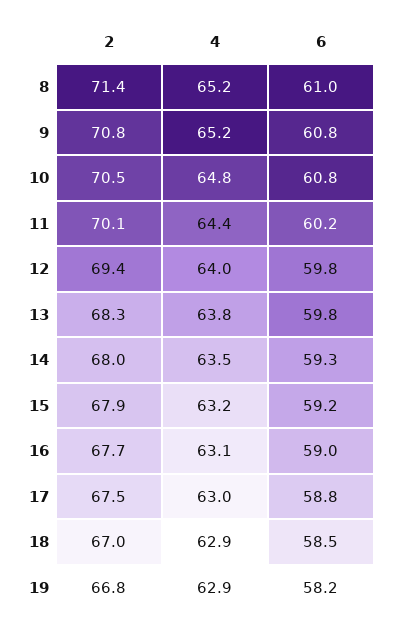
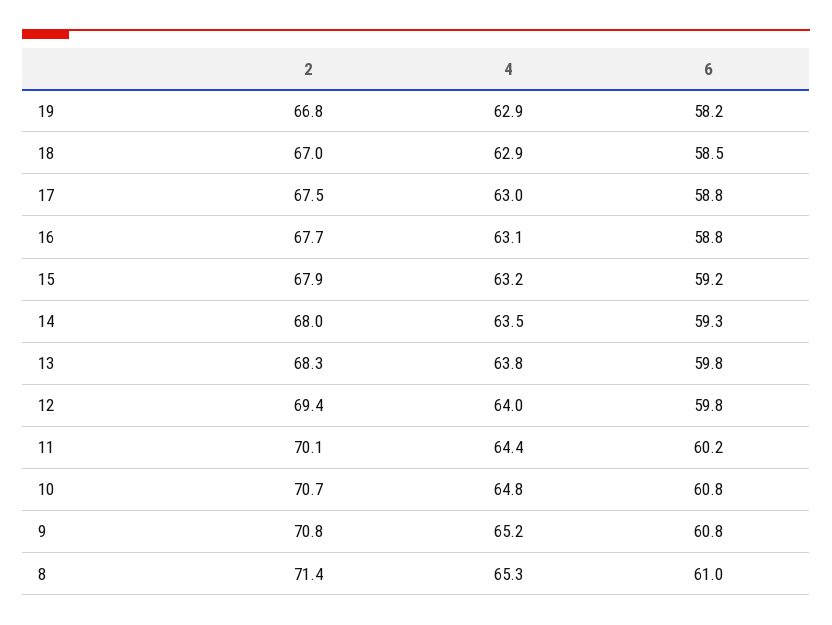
4, 8: 65.2 -> 65.3
2, 10: 70.5 -> 70.7
6, 16: 59 -> 58.8

